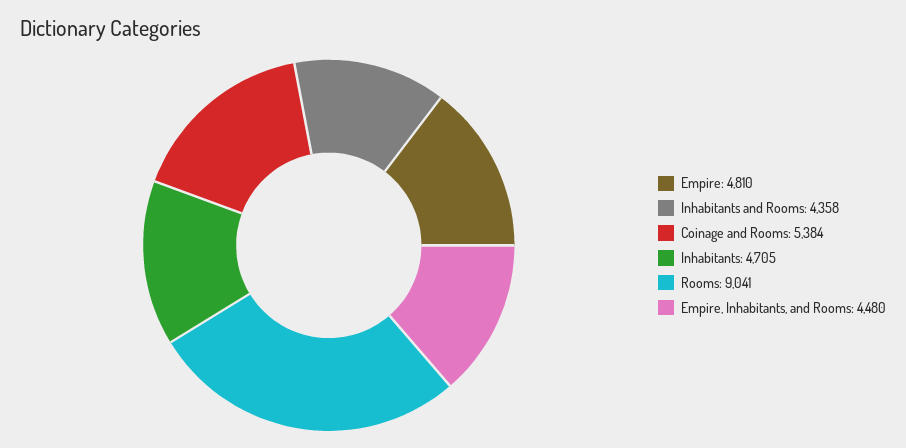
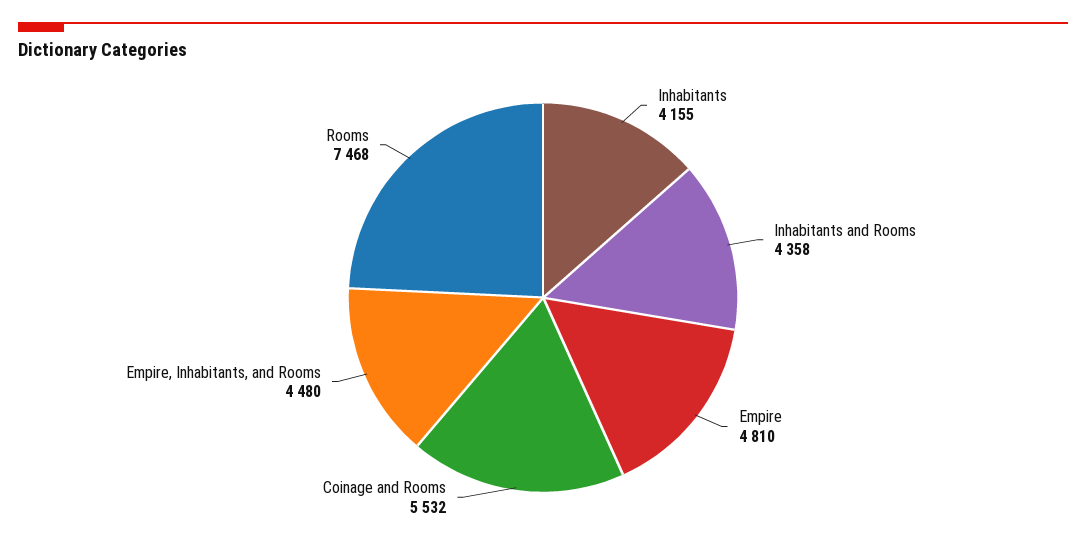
Coinage and Rooms: 5384 -> 5532
Inhabitants: 4705 -> 4155
Rooms: 9041 -> 7468

